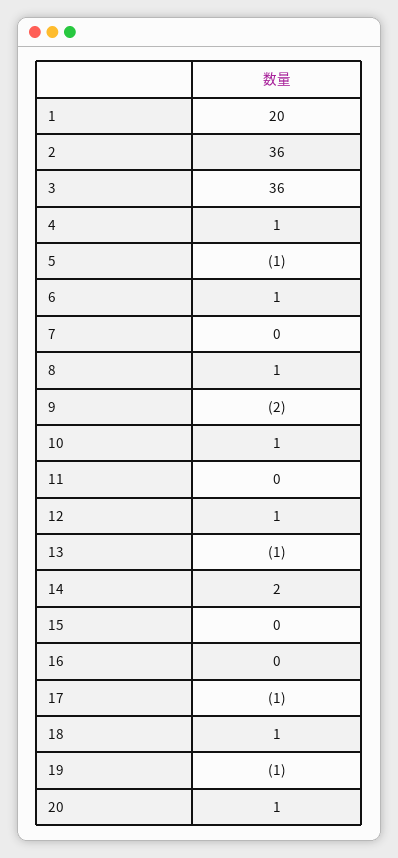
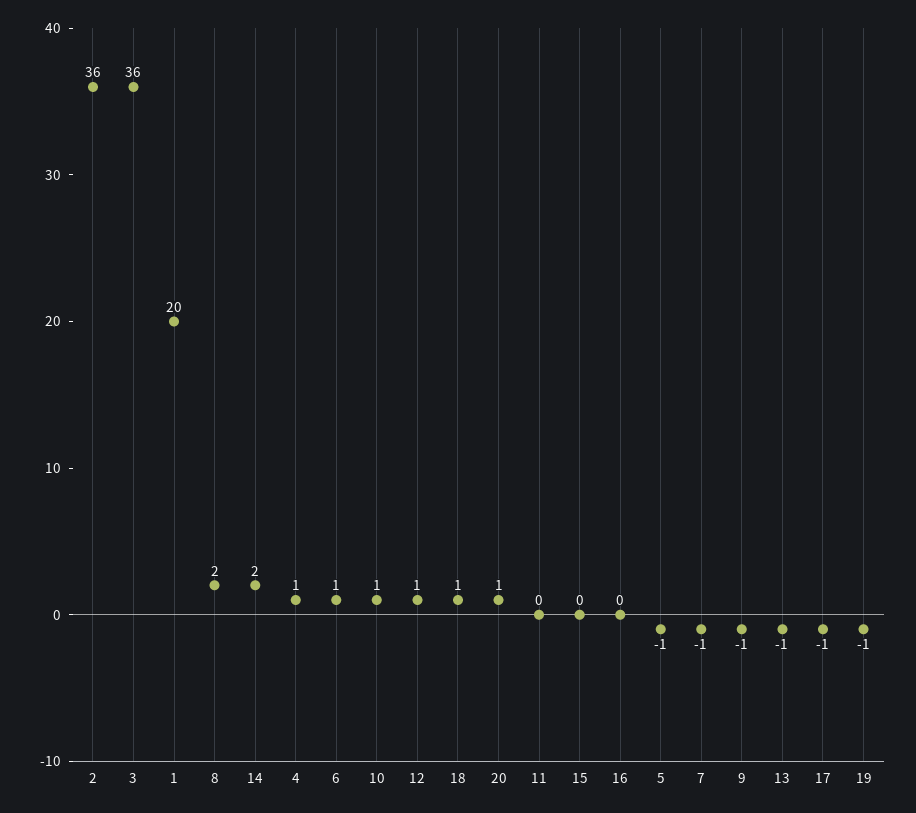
7: 0 -> -1
8: 1 -> 2
9: -2 -> -1

